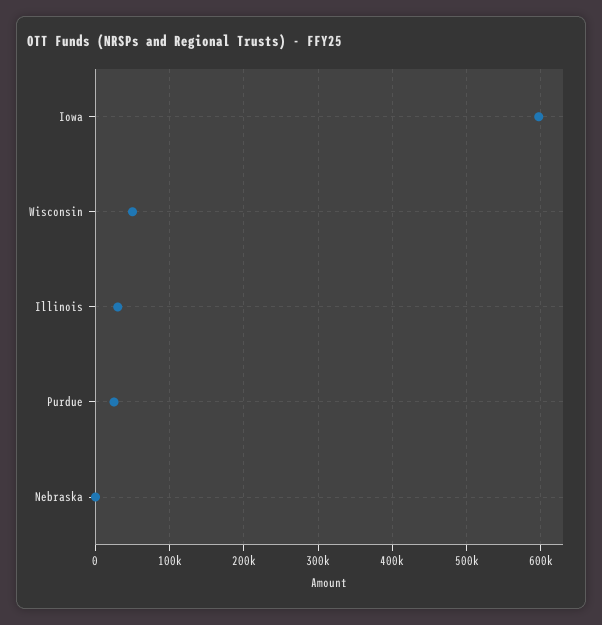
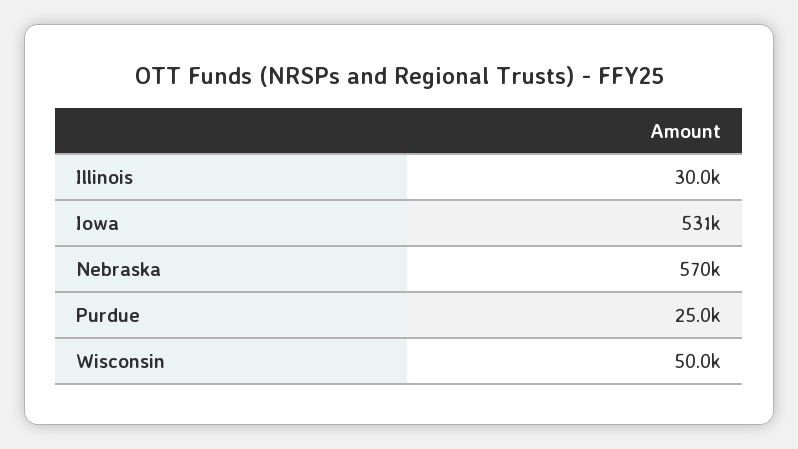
Iowa: 600000 -> 531000
Nebraska: 0 -> 570000

